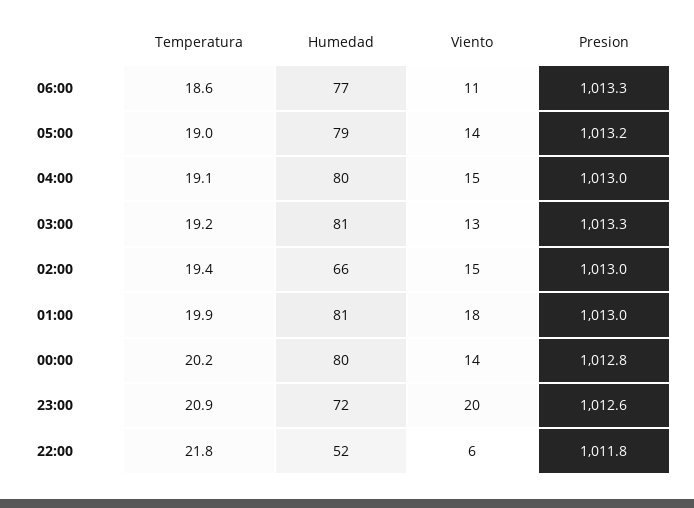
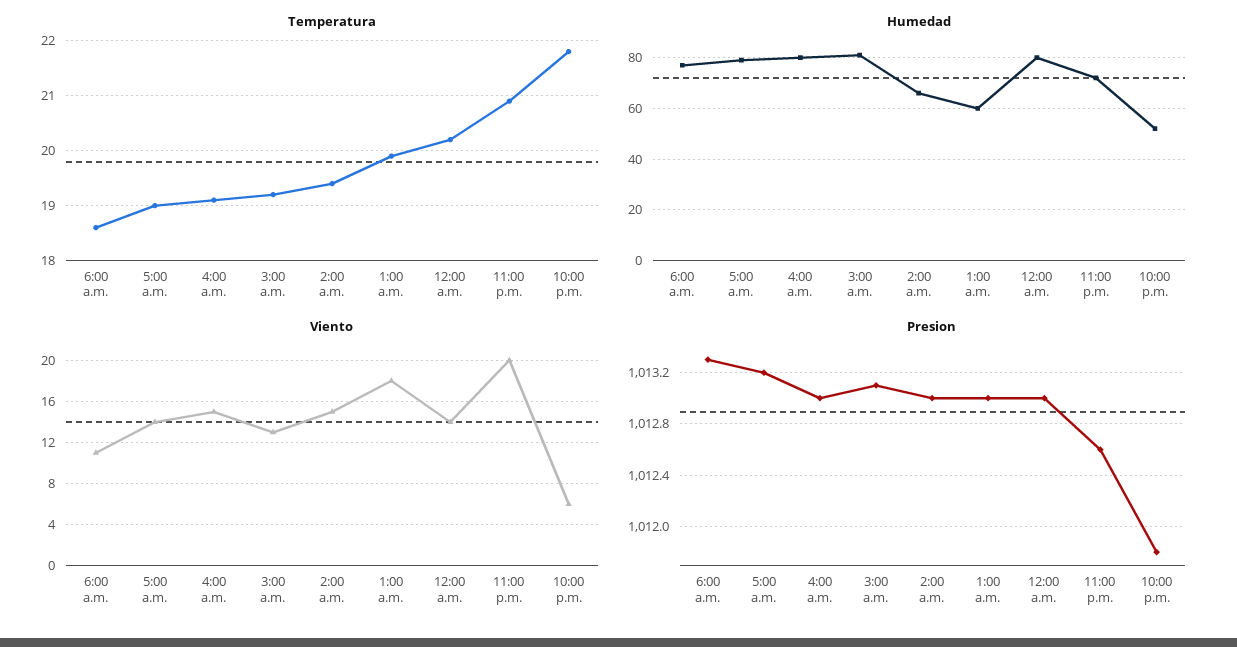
Presion, 03:00: 1013.3 -> 1013.1
Humedad, 01:00: 81 -> 60
Presion, 00:00: 1012.8 -> 1013

